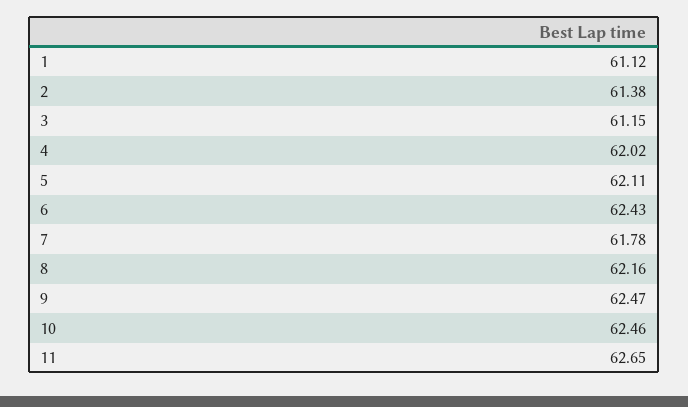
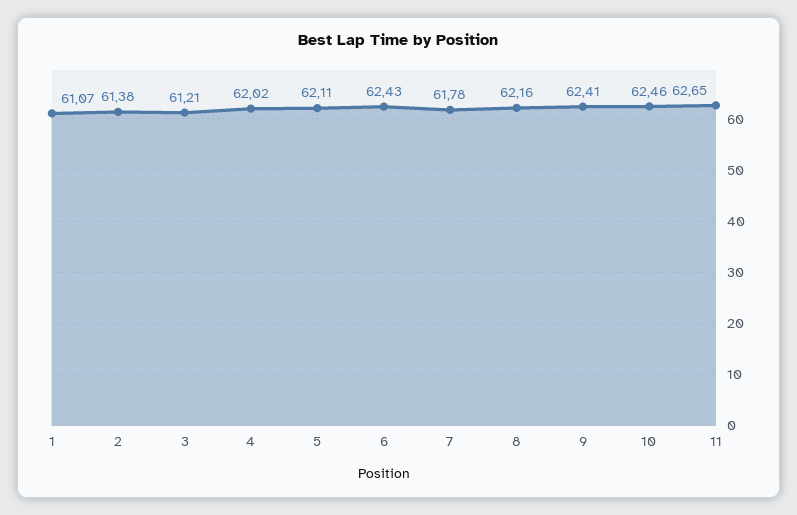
1: 61.12 -> 61.07
3: 61.15 -> 61.21
9: 62.47 -> 62.41

